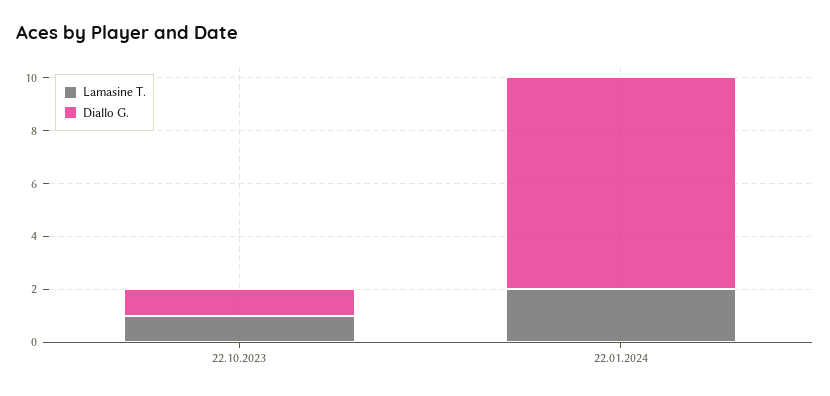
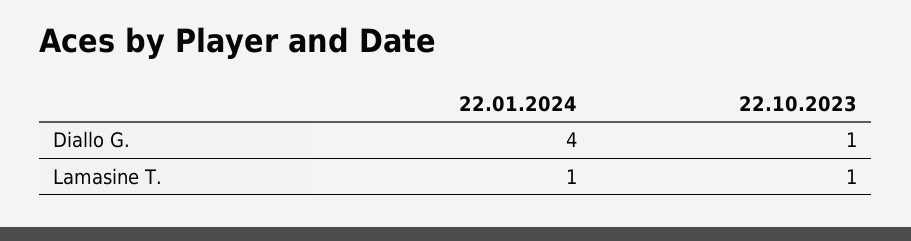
Lamasine T., 22.01.2024: 2 -> 1
Diallo G., 22.01.2024: 8 -> 4

